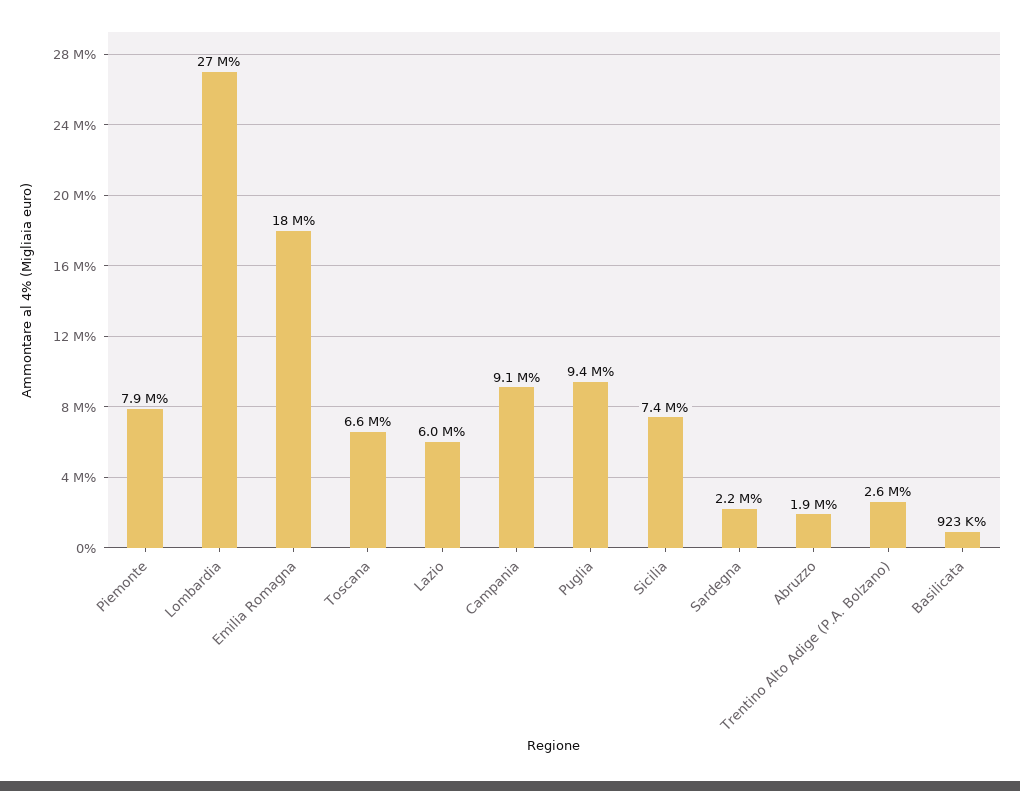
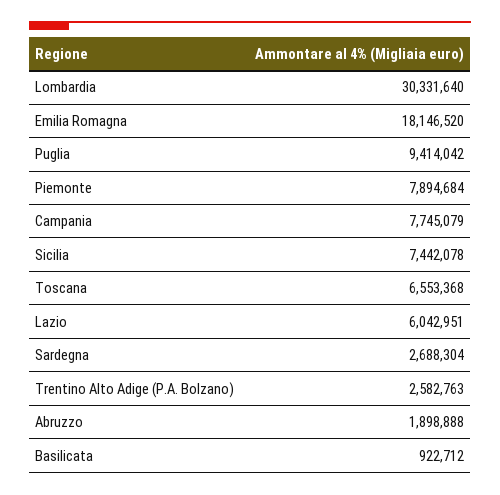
Lombardia: 27000000 -> 30331640
Campania: 9100000 -> 7745079
Sardegna: 2200000 -> 2688304

